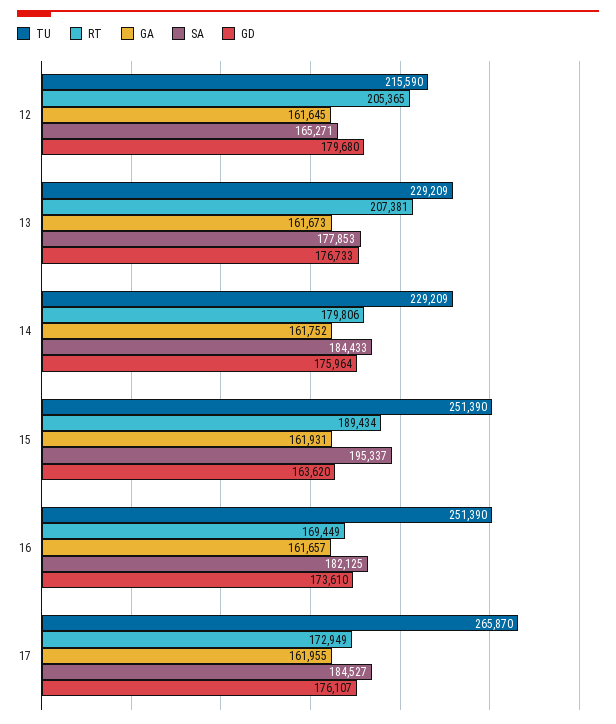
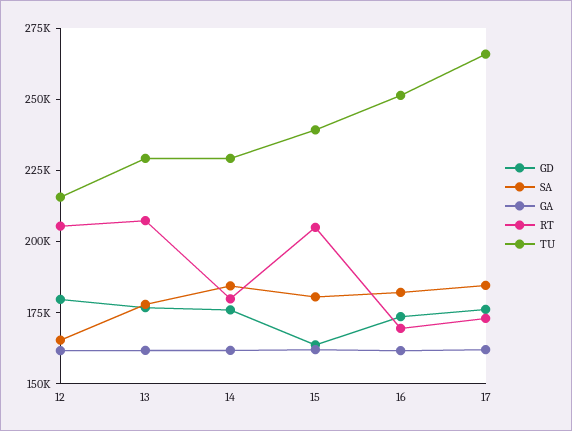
TU, 15: 251390 -> 240000
RT, 15: 189434 -> 205000
SA, 15: 195337 -> 180000

